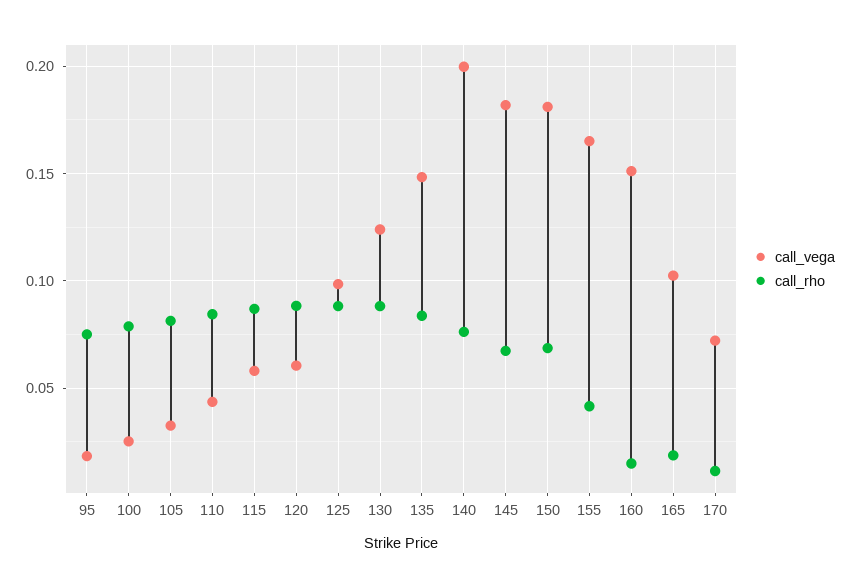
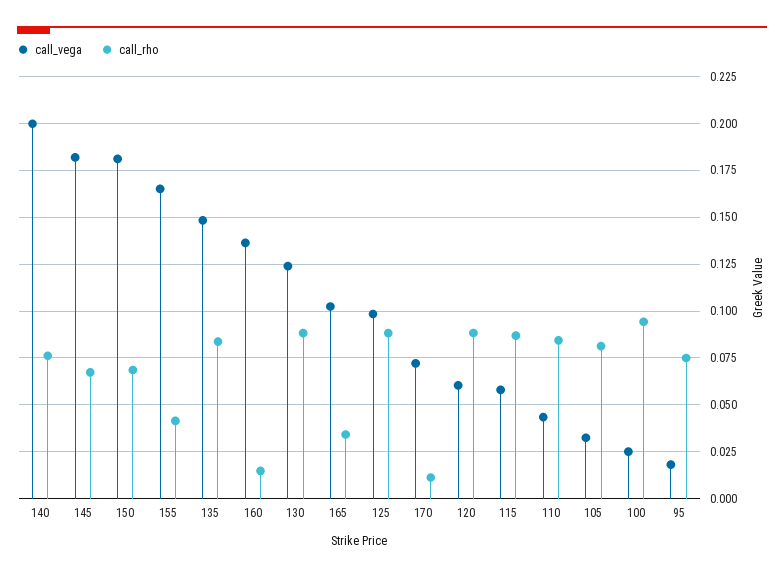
call_rho, 100: 0.08 -> 0.095
call_vega, 160: 0.15 -> 0.135
call_rho, 165: 0.02 -> 0.035

